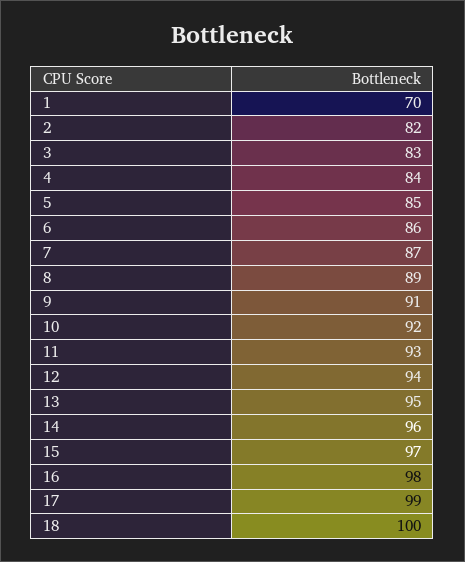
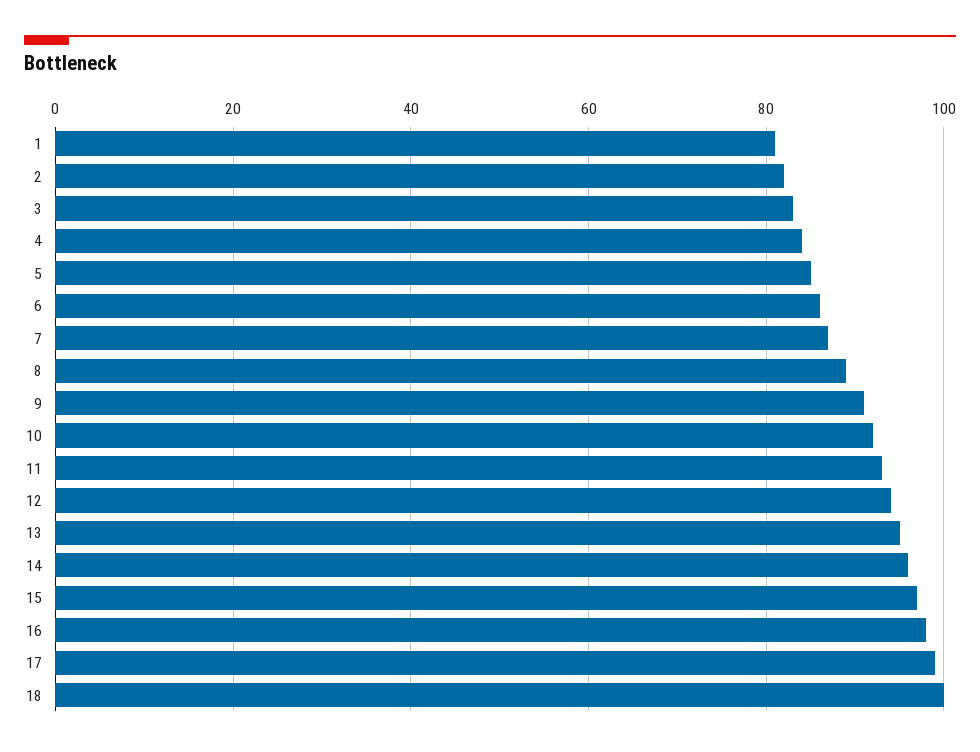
1: 70 -> 80

